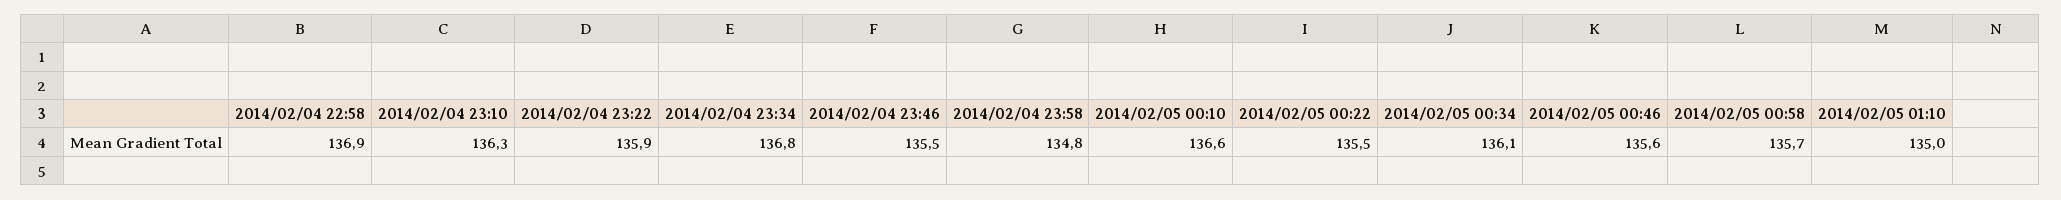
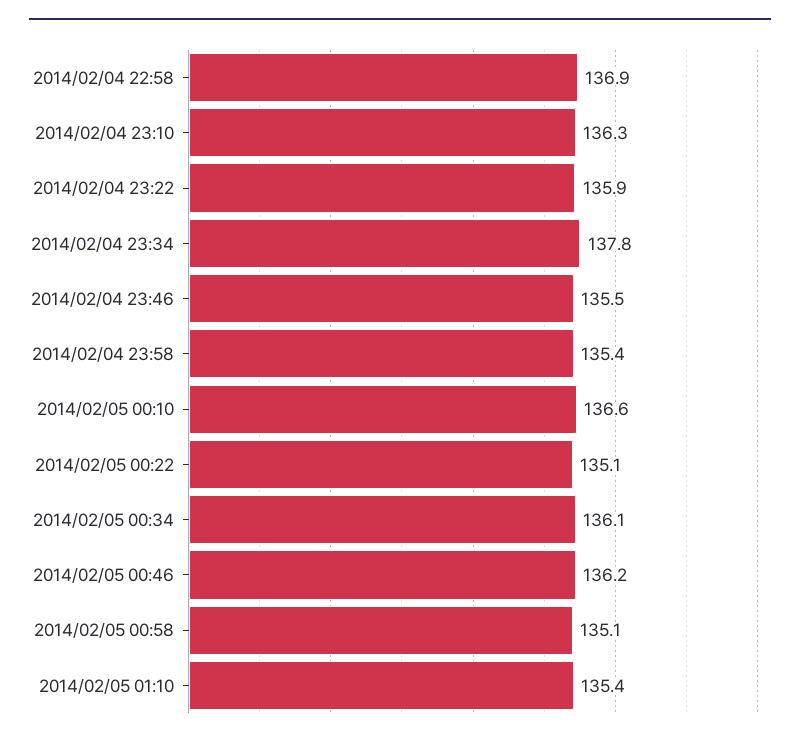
2014/02/04 23:34: 136.8 -> 137.8
2014/02/04 23:58: 134.8 -> 135.4
2014/02/05 00:22: 135.5 -> 135.1
2014/02/05 00:46: 135.6 -> 136.2
2014/02/05 00:58: 135.7 -> 135.1
2014/02/05 01:10: 135 -> 135.4

